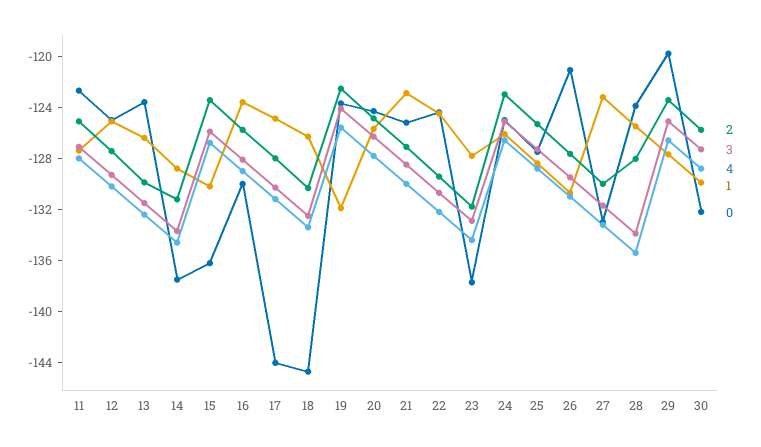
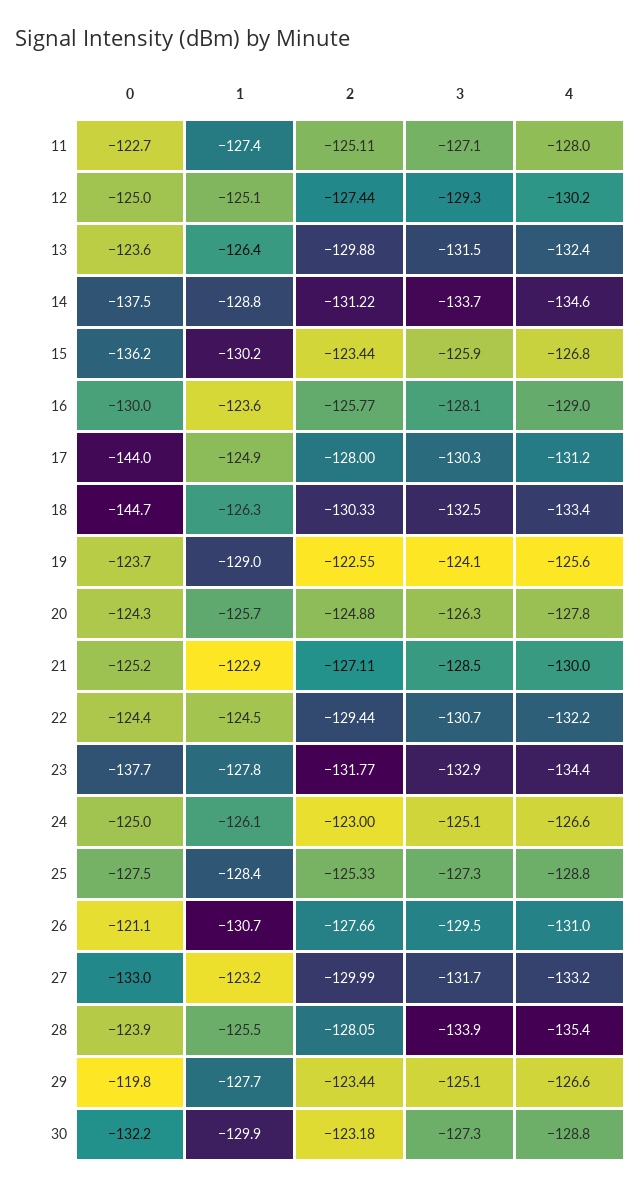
1, 19: -132 -> -129
2, 30: -126 -> -123.18

